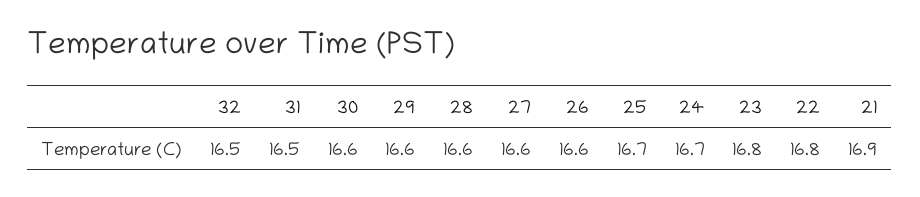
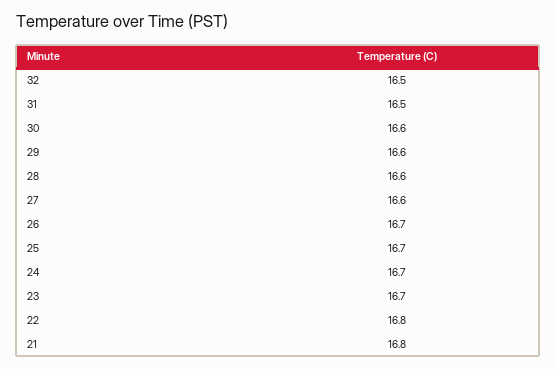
26: 16.6 -> 16.7
23: 16.8 -> 16.7
21: 16.9 -> 16.8

